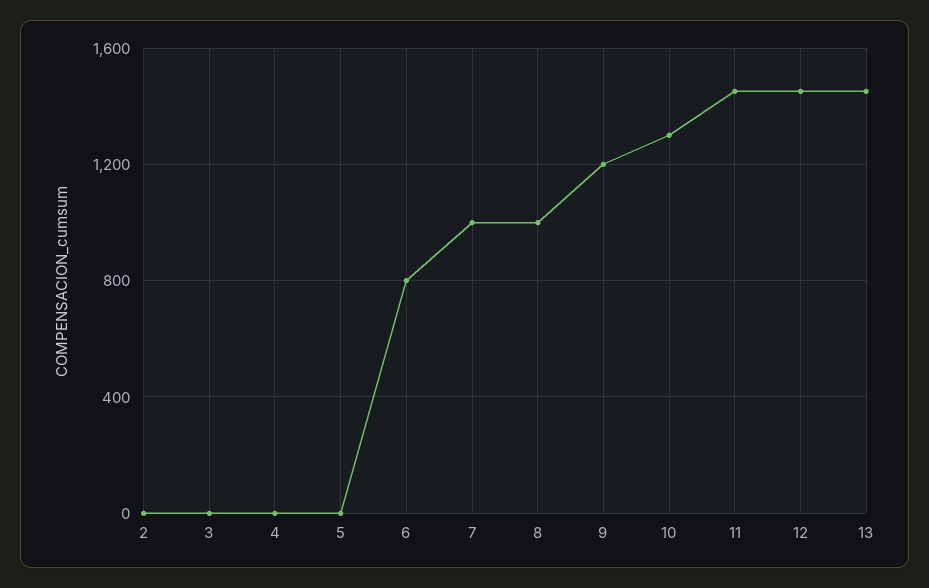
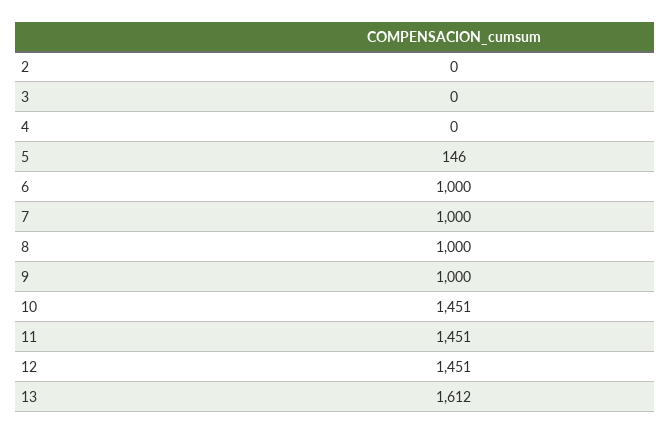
5: 0 -> 146
6: 800 -> 1000
9: 1200 -> 1000
10: 1300 -> 1451
13: 1450 -> 1612

